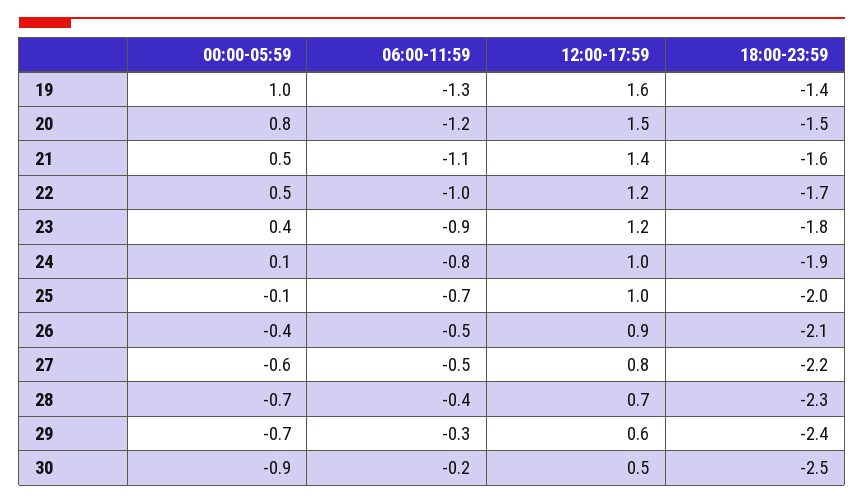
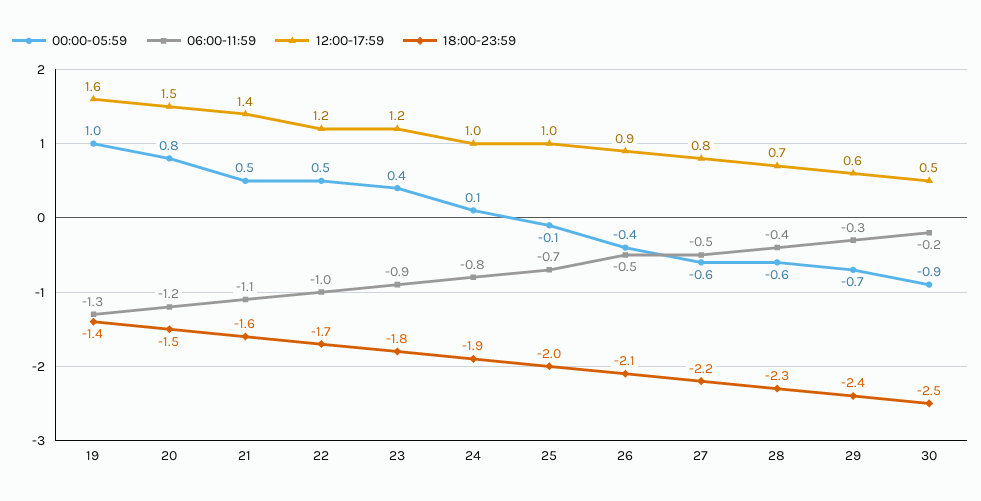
00:00-05:59, 28: -0.7 -> -0.6

